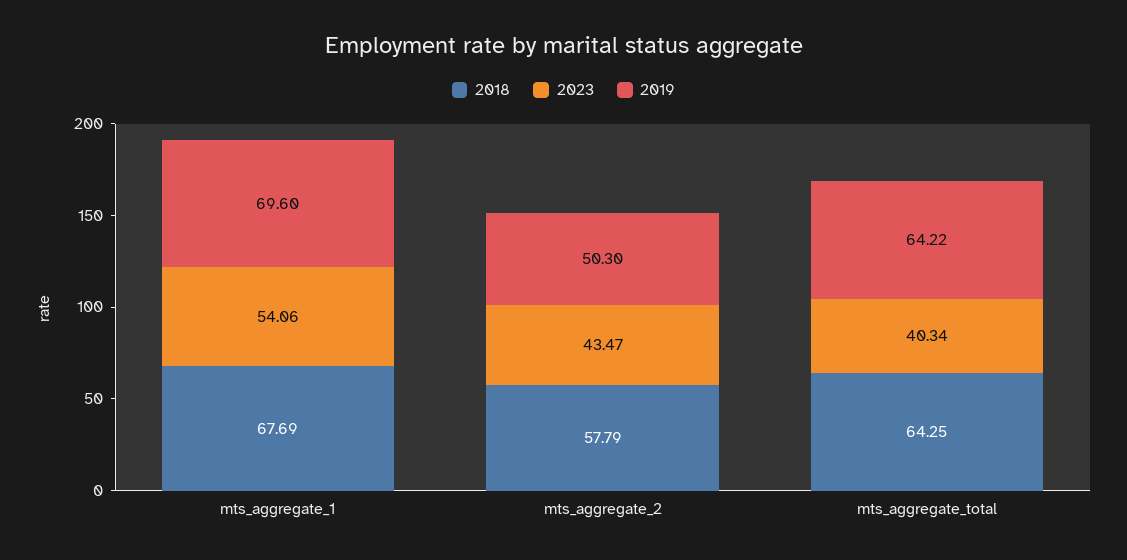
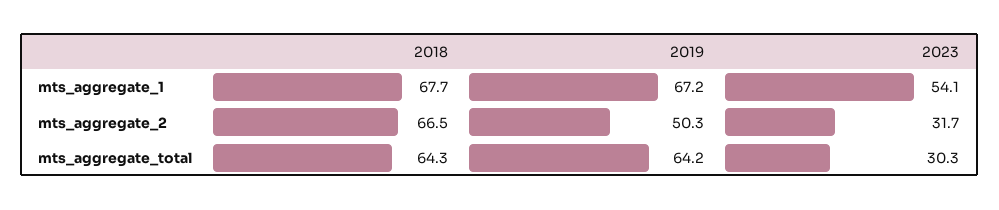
2019, mts_aggregate_1: 69.6 -> 67.2
2018, mts_aggregate_2: 57.79 -> 66.5
2023, mts_aggregate_2: 43.47 -> 31.7
2023, mts_aggregate_total: 40.34 -> 30.3

